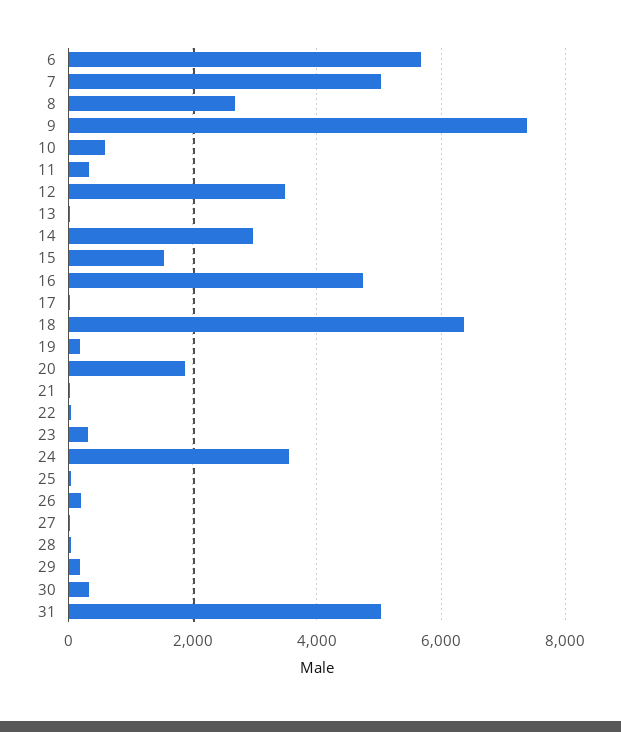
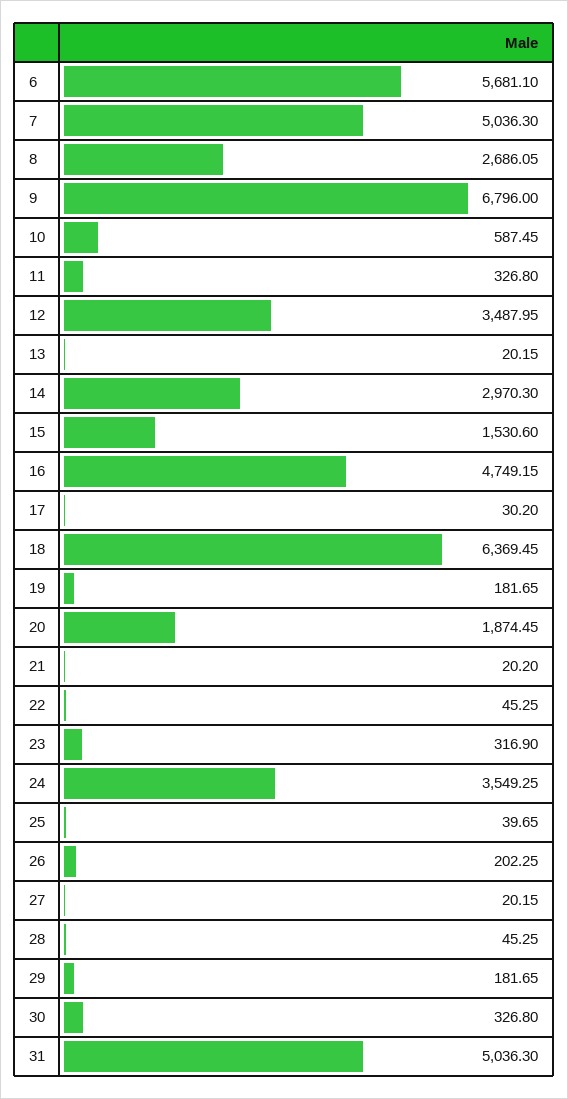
9: 7400 -> 6796

